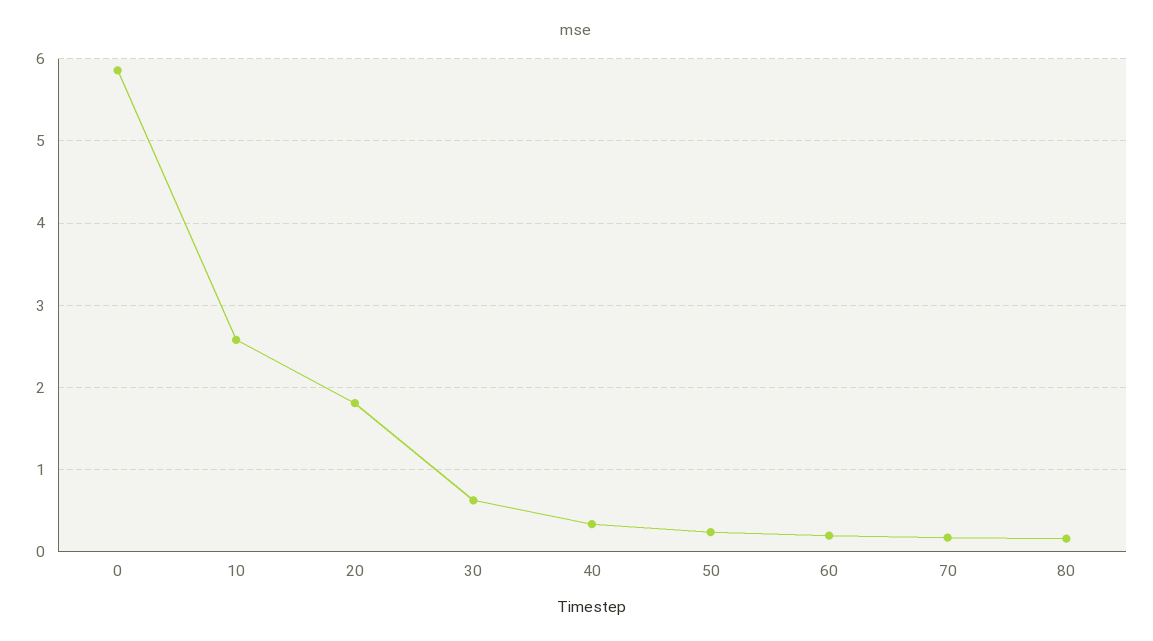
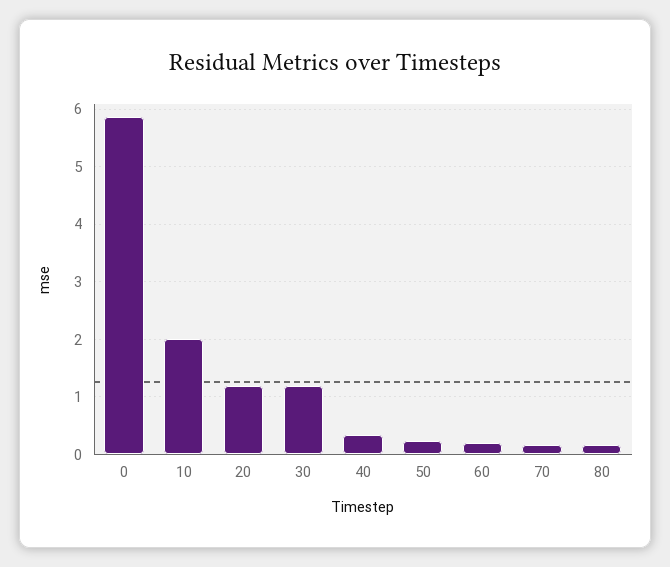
10: 2.6 -> 2
20: 1.8 -> 1.2
30: 0.6 -> 1.2

